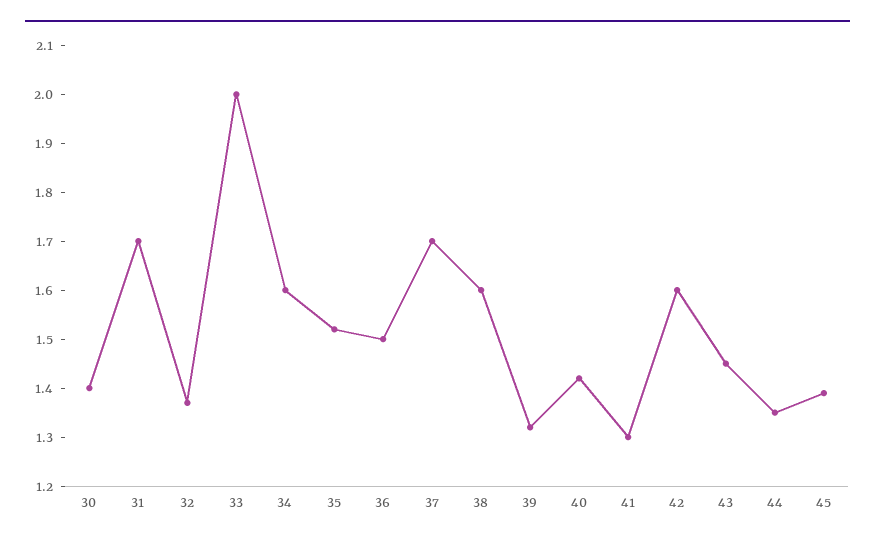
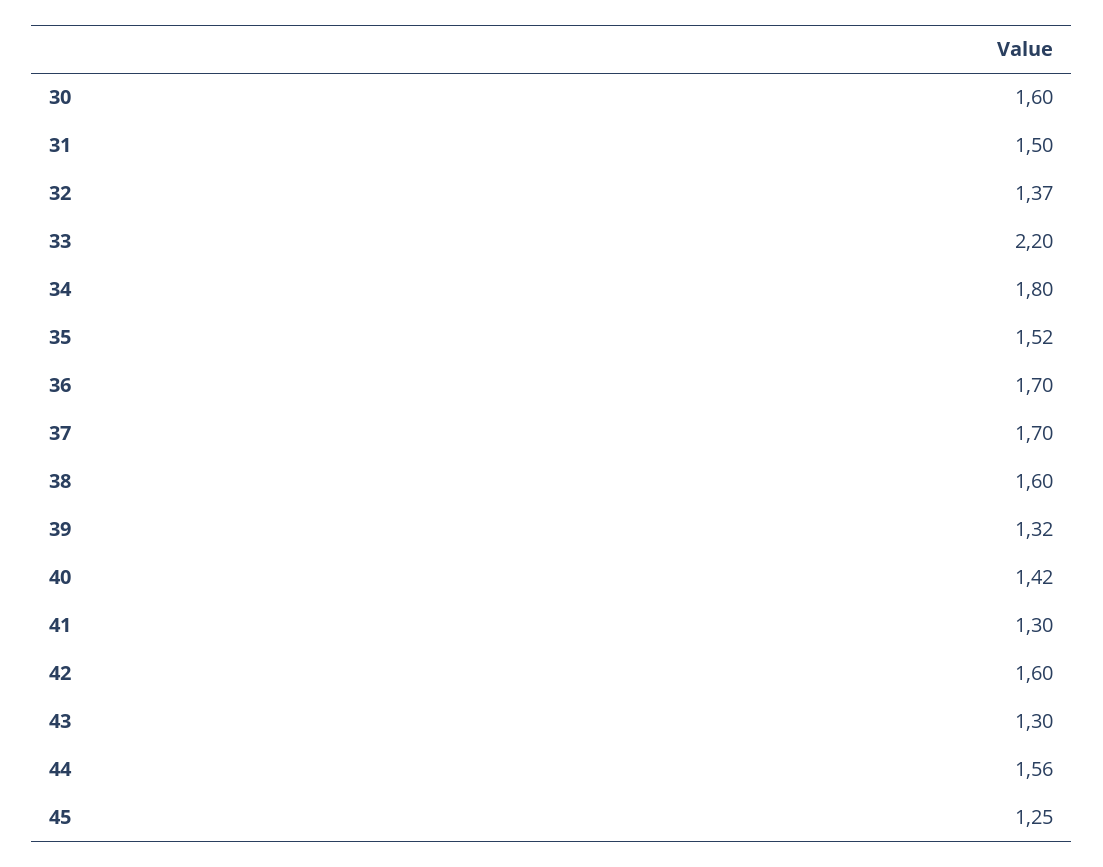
30: 1.4 -> 1.6
31: 1.7 -> 1.5
33: 2 -> 2.2
34: 1.6 -> 1.8
36: 1.5 -> 1.7
43: 1.45 -> 1.3
44: 1.35 -> 1.56
45: 1.4 -> 1.25

